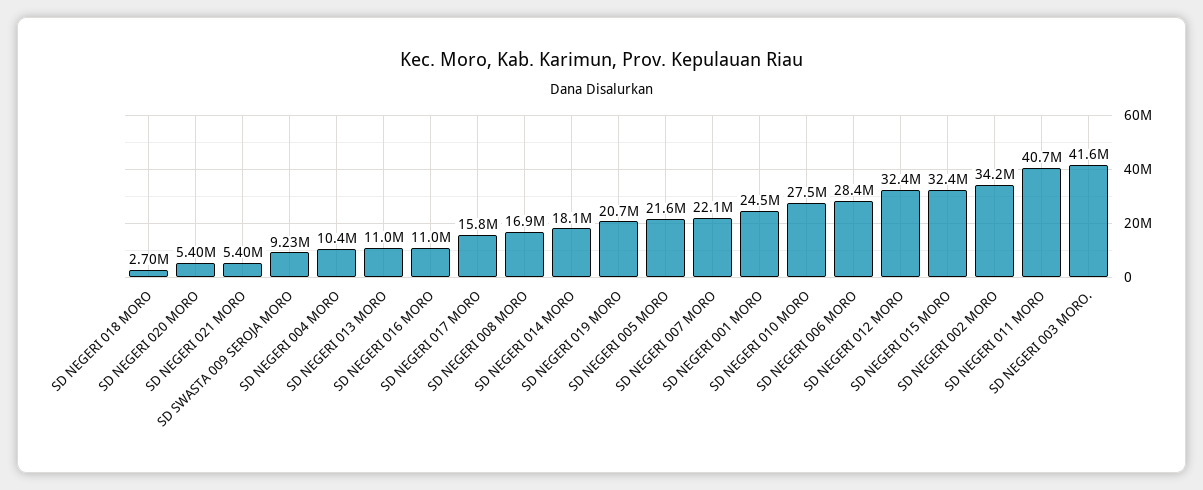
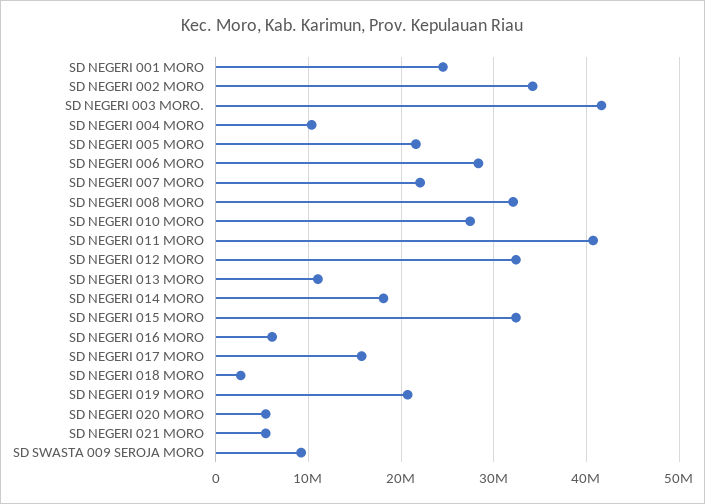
SD NEGERI 016 MORO: 11000000 -> 6000000
SD NEGERI 008 MORO: 16900000 -> 32000000

